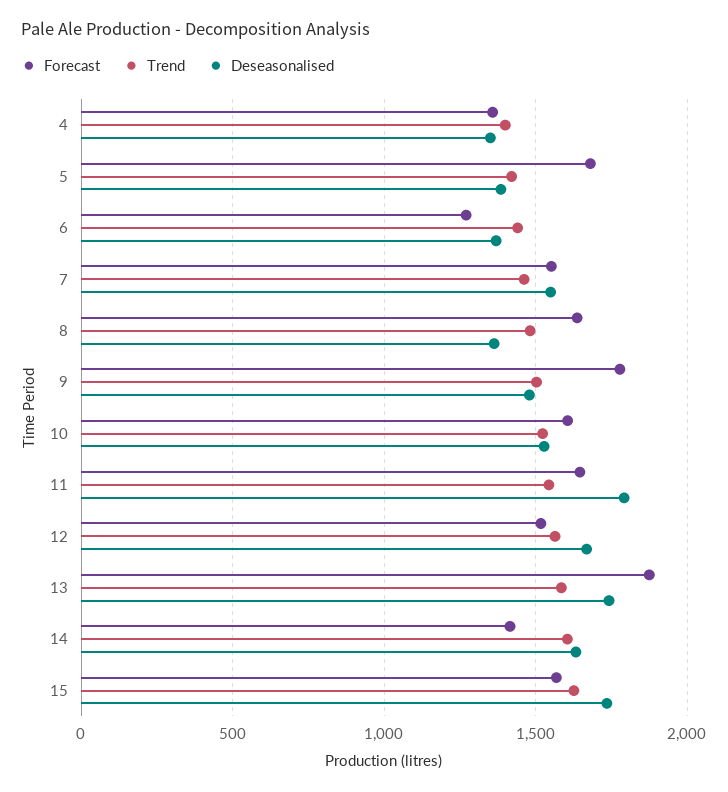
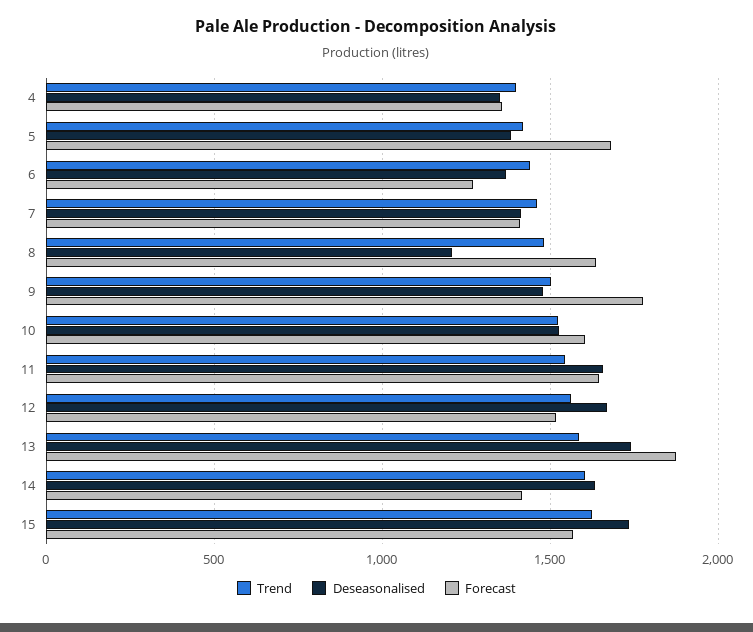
Forecast, 7: 1550 -> 1400
Deseasonalised, 7: 1550 -> 1400
Deseasonalised, 8: 1350 -> 1200
Deseasonalised, 11: 1800 -> 1650

